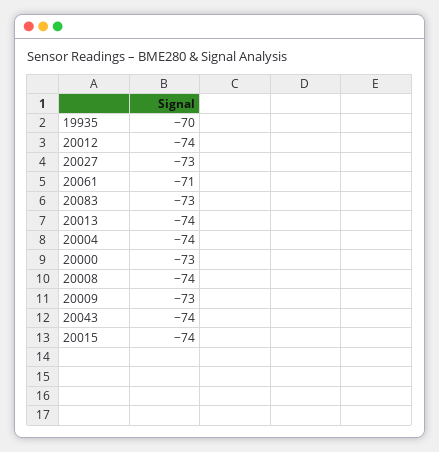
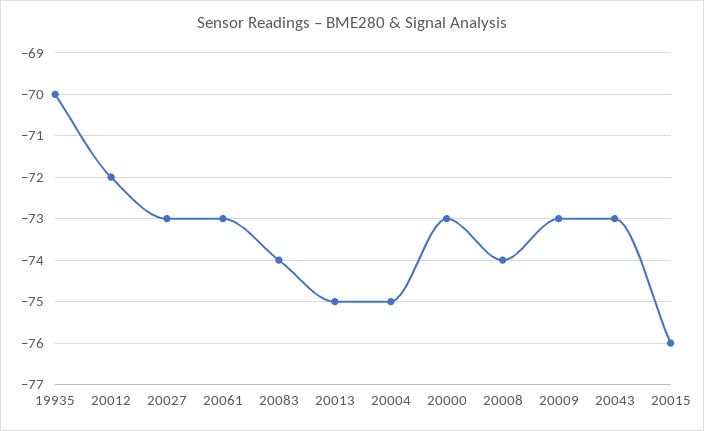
20012: -74 -> -72
20061: -71 -> -73
20083: -73 -> -74
20013: -74 -> -75
20004: -74 -> -75
20043: -74 -> -73
20015: -74 -> -76

